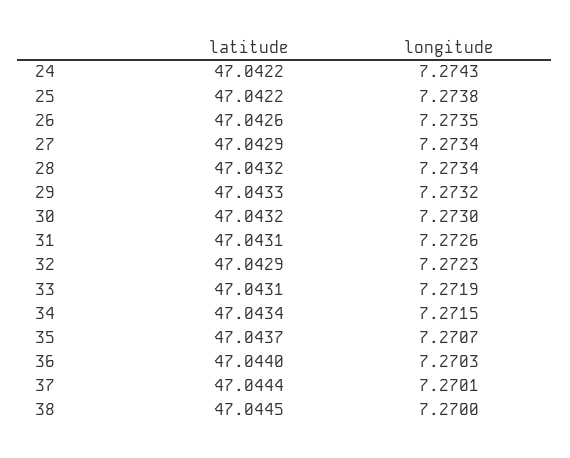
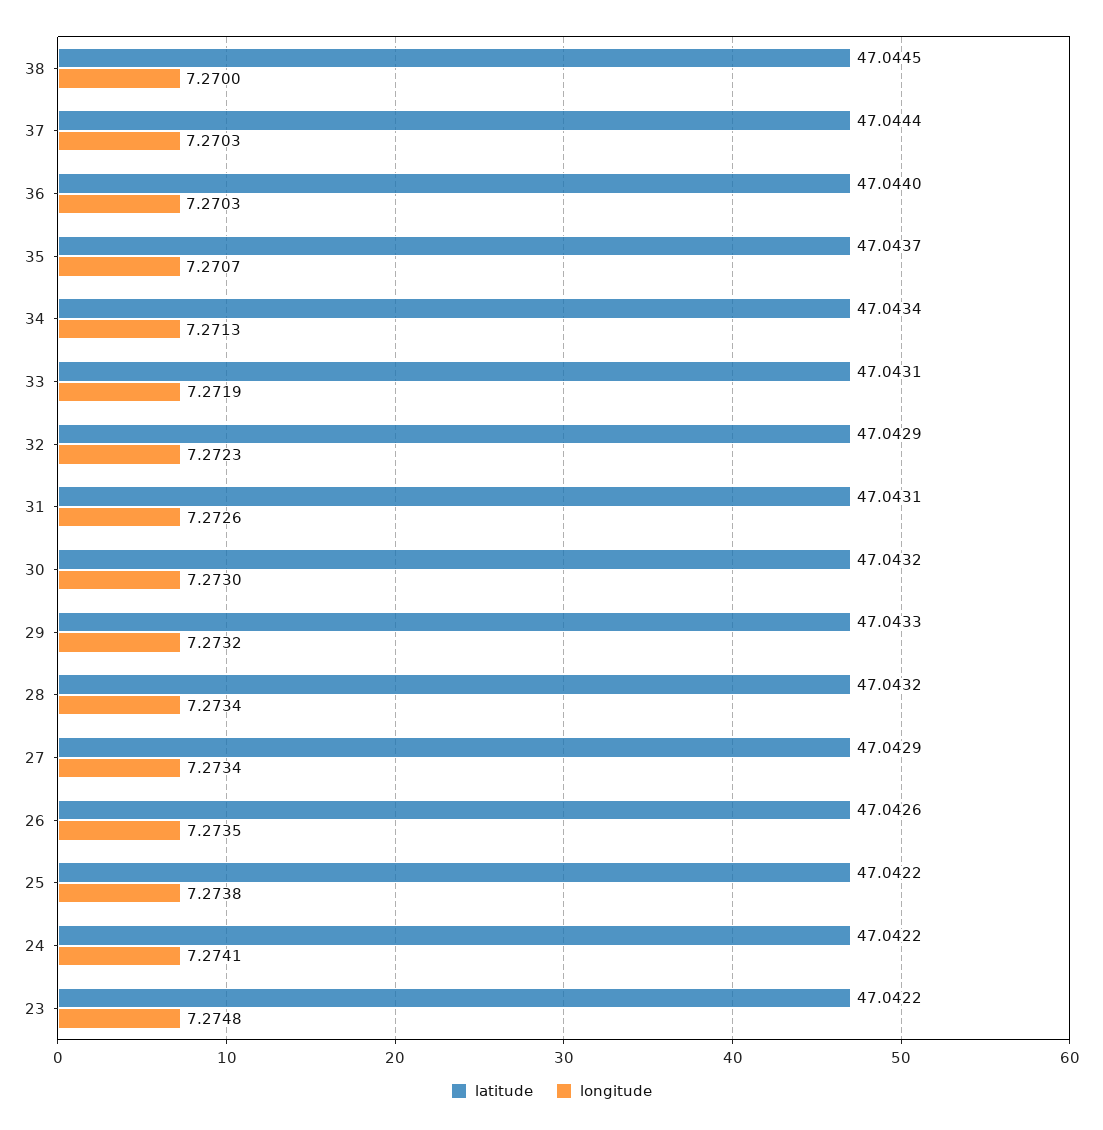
longitude, 24: 7.2743 -> 7.2741
longitude, 34: 7.2715 -> 7.2713
longitude, 37: 7.2701 -> 7.2703
latitude, 23: none -> 47.0422
longitude, 23: none -> 7.2748

